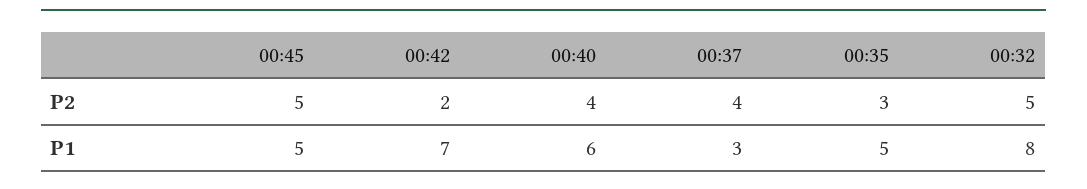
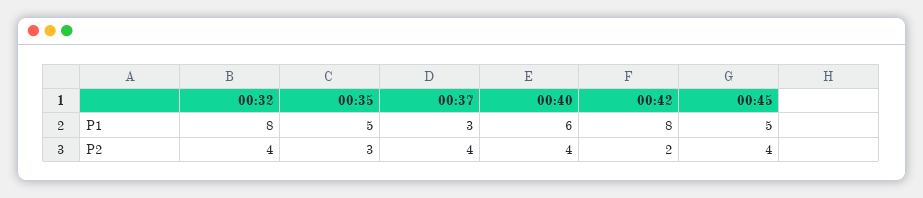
00:45, P2: 5 -> 4
00:32, P2: 5 -> 4
00:42, P1: 7 -> 8

